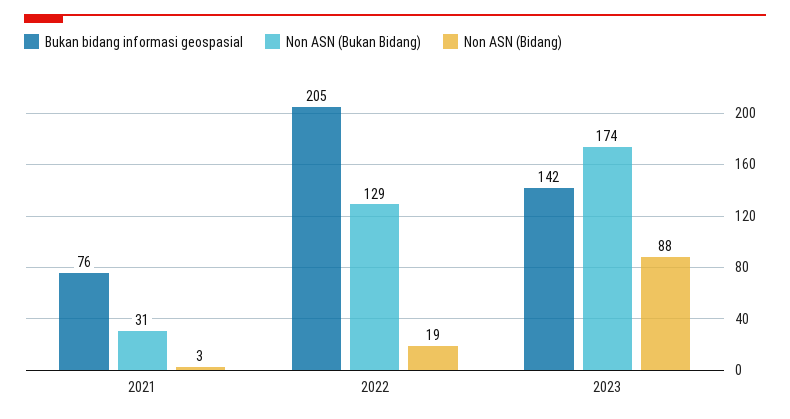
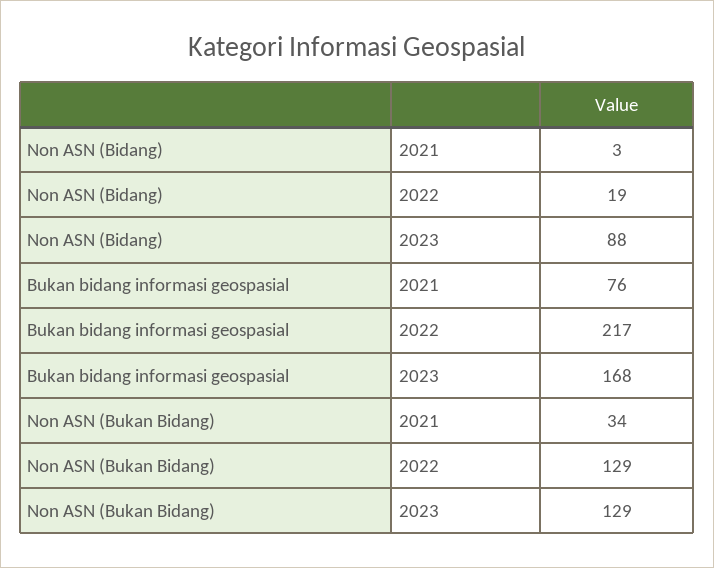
Non ASN (Bukan Bidang), 2021: 31 -> 34
Bukan bidang informasi geospasial, 2022: 205 -> 217
Bukan bidang informasi geospasial, 2023: 142 -> 168
Non ASN (Bukan Bidang), 2023: 174 -> 129

